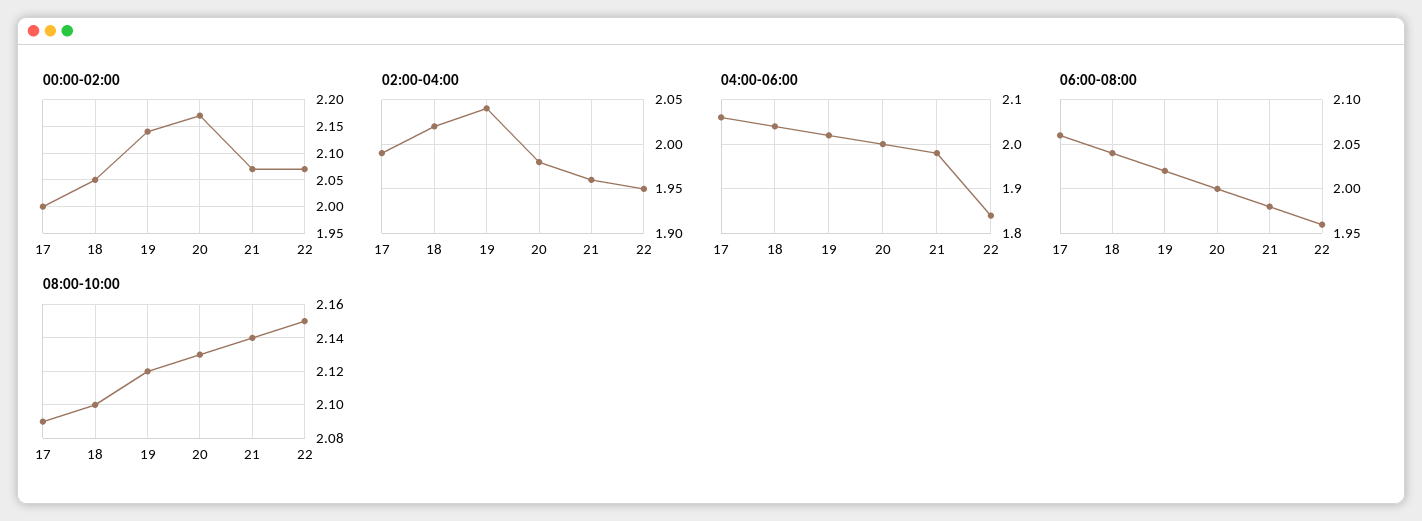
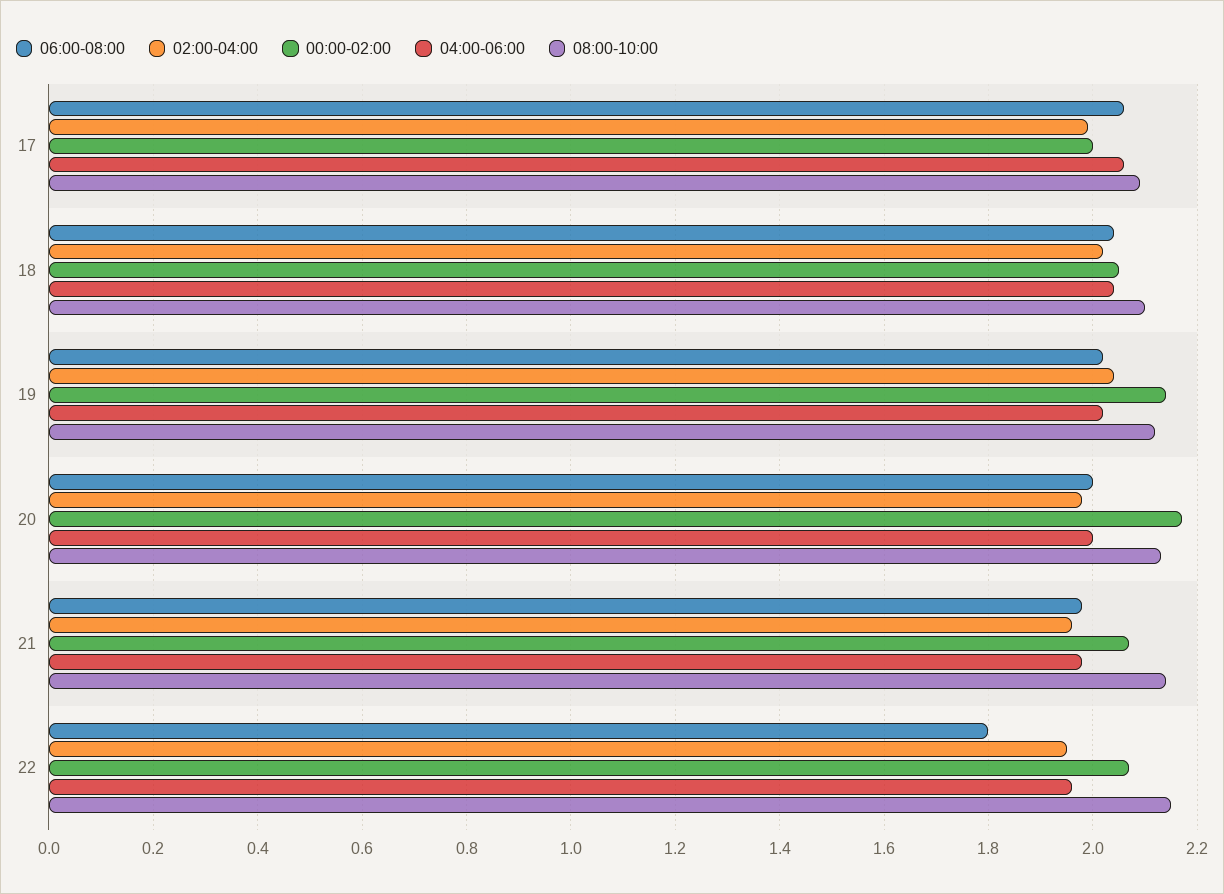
04:00-06:00, 22: 1.85 -> 1.95
06:00-08:00, 22: 1.96 -> 1.8

